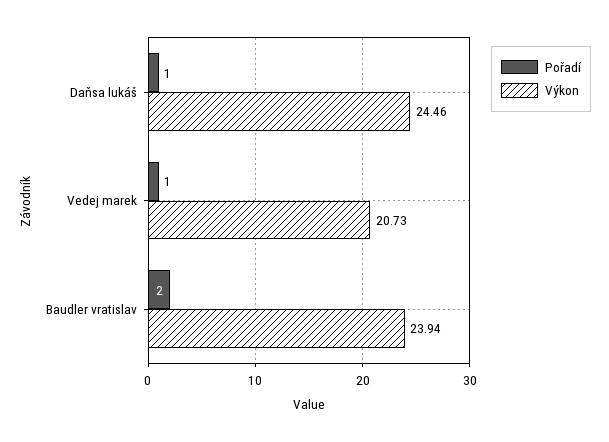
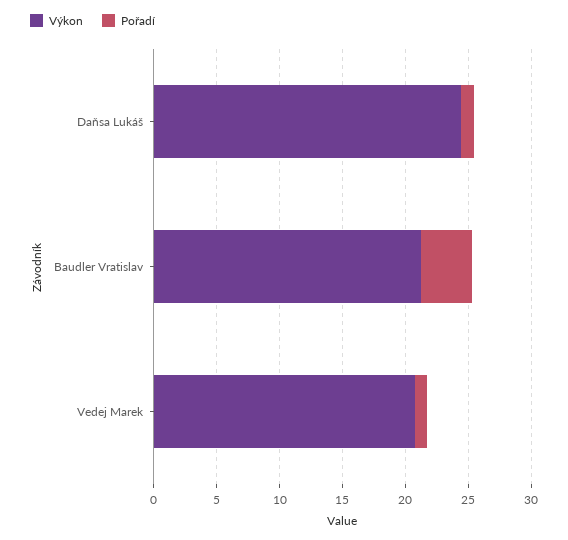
Pořadí, Baudler vratislav: 2 -> 4
Výkon, Baudler vratislav: 23.94 -> 21

